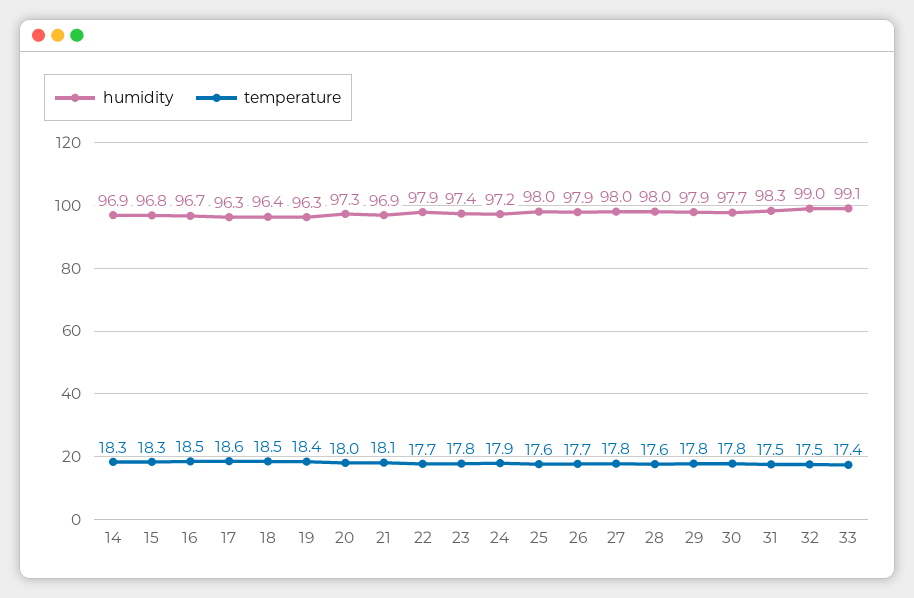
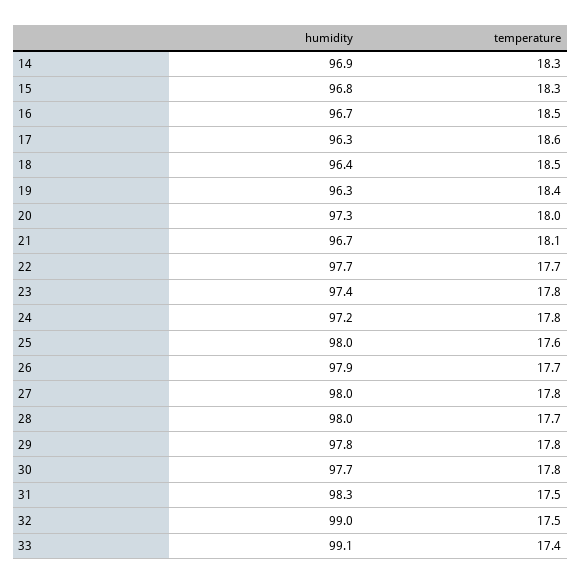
humidity, 21: 96.9 -> 96.7
humidity, 22: 97.9 -> 97.7
temperature, 24: 17.9 -> 17.8
temperature, 28: 17.6 -> 17.7
humidity, 29: 97.9 -> 97.8

